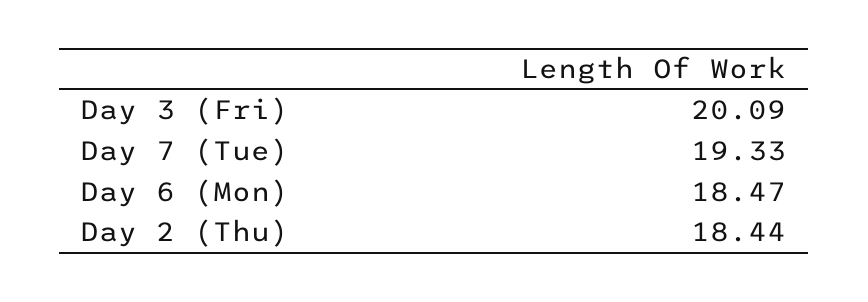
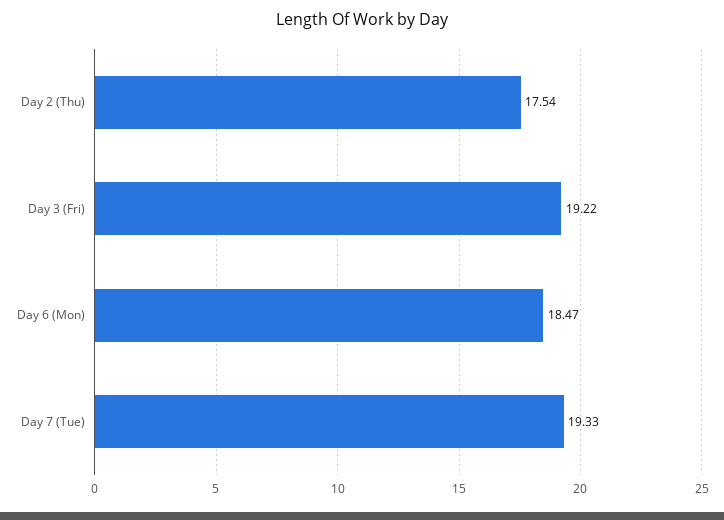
Day 3 (Fri): 20.09 -> 19.22
Day 2 (Thu): 18.44 -> 17.54

